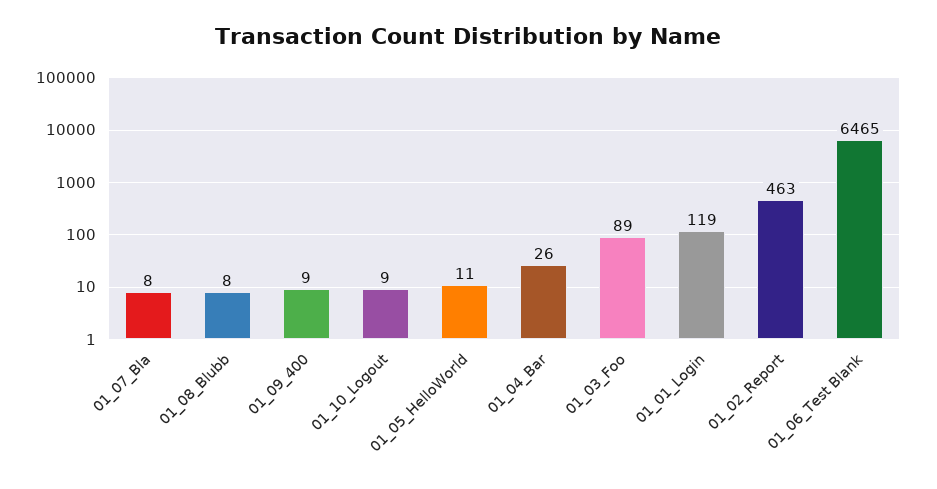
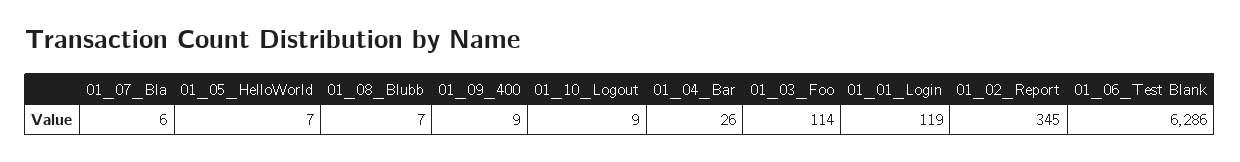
01_07_Bla: 8 -> 6
01_08_Blubb: 8 -> 7
01_05_HelloWorld: 11 -> 7
01_03_Foo: 89 -> 114
01_02_Report: 463 -> 345
01_06_Test Blank: 6465 -> 6286

